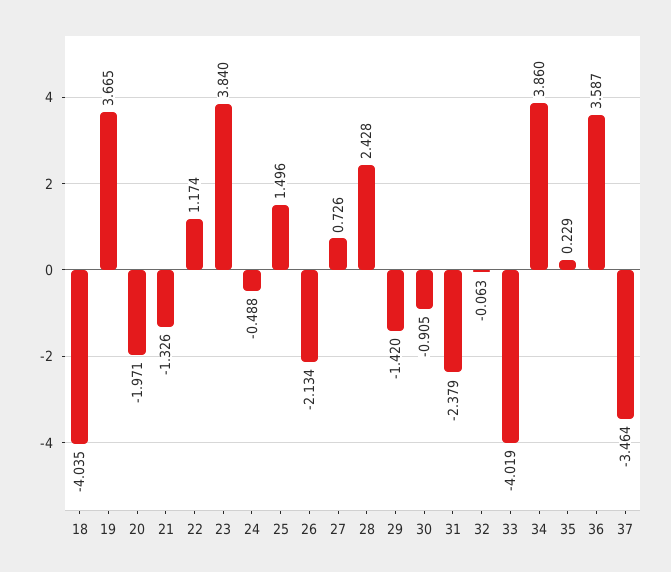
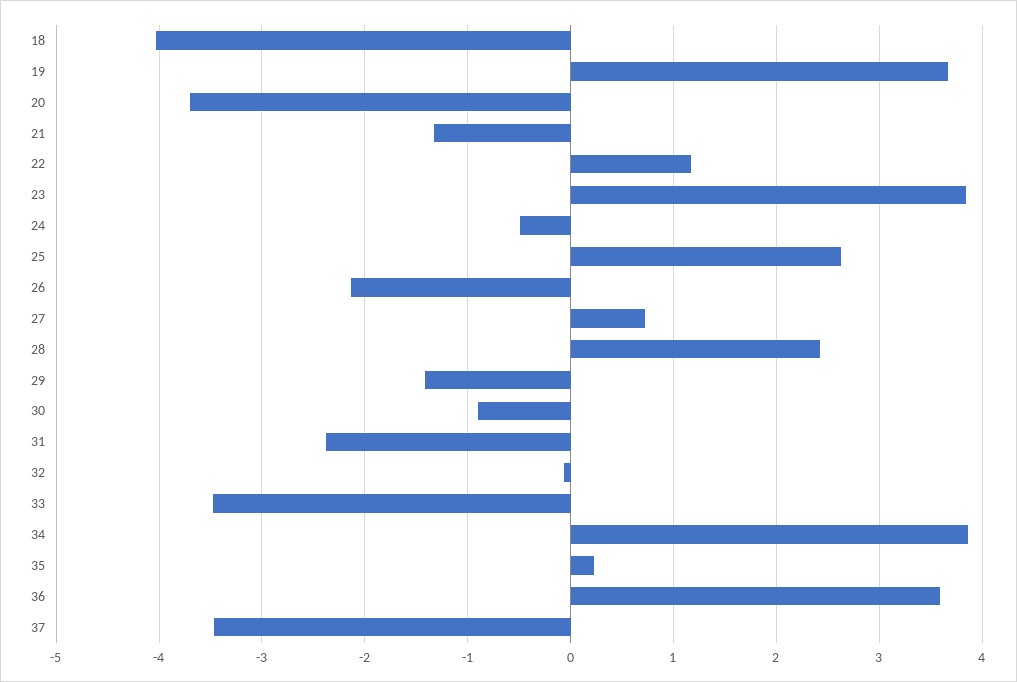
20: -1.971 -> -3.7
25: 1.496 -> 2.6
33: -4.019 -> -3.5

